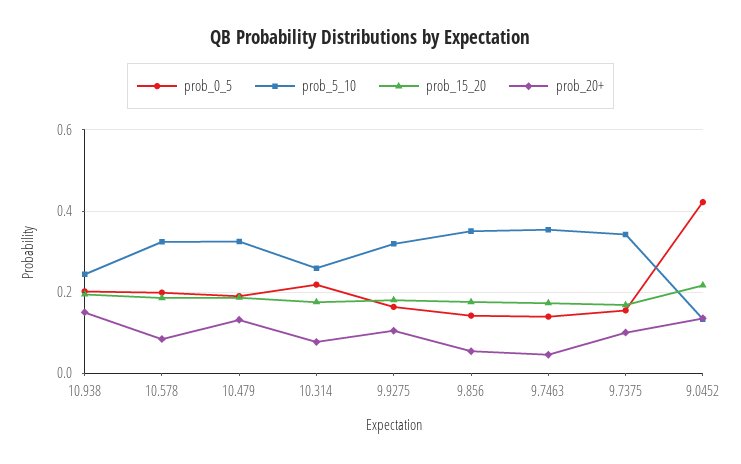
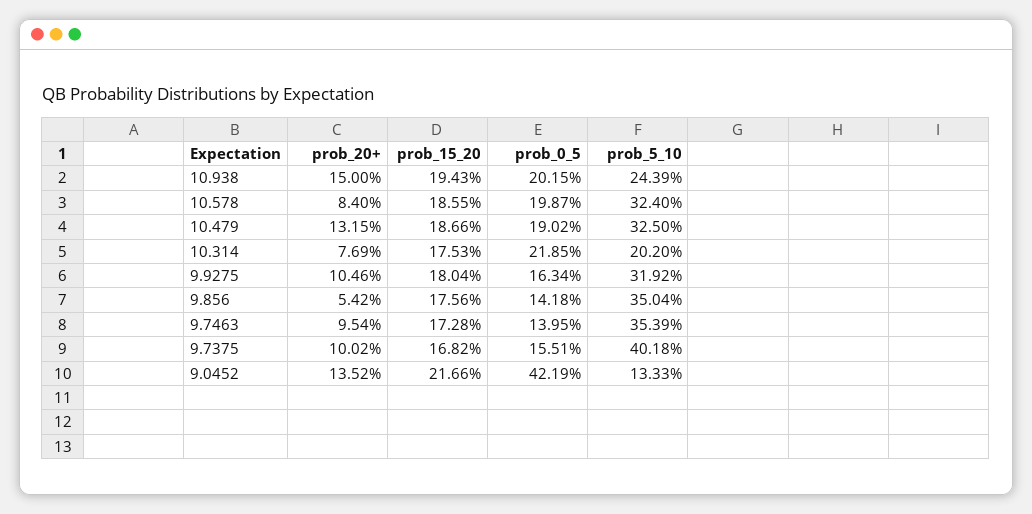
prob_5_10, 10.314: 0.26 -> 0.202
prob_20+, 9.7463: 0.04 -> 0.0954
prob_5_10, 9.7375: 0.34 -> 0.4018

